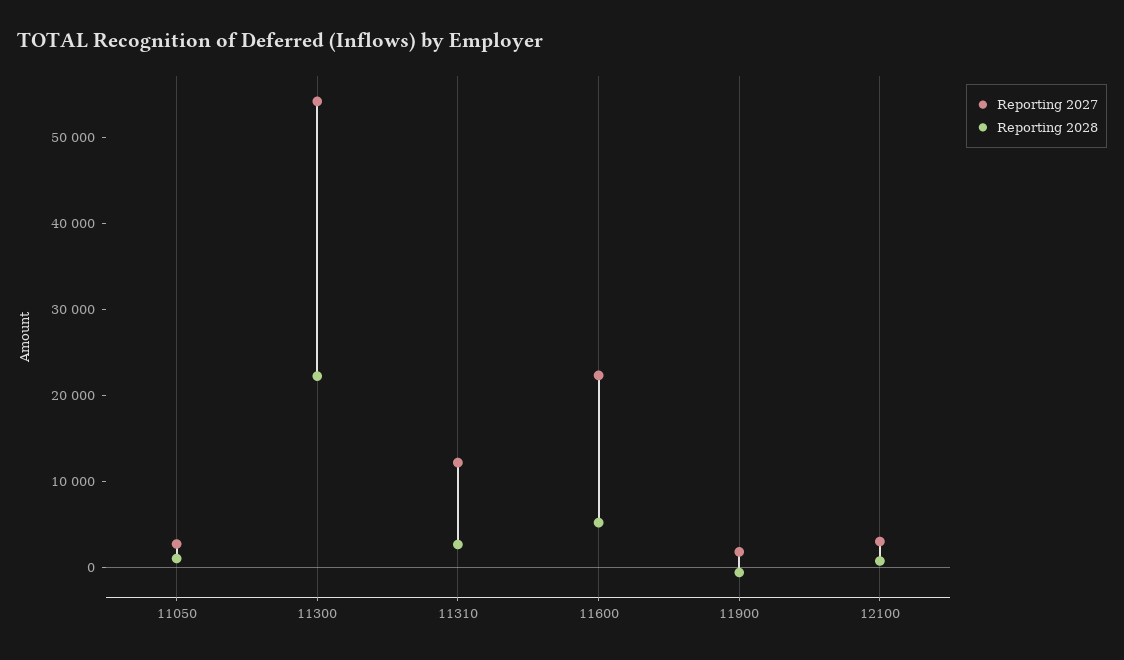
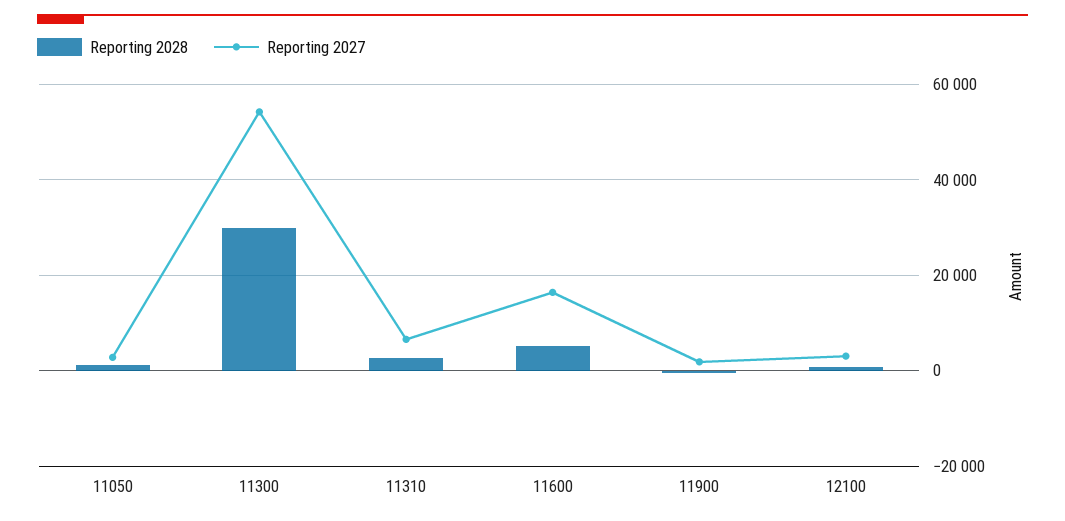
Reporting 2028, 11300: 22000 -> 30000
Reporting 2027, 11310: 12000 -> 6000
Reporting 2027, 11600: 22000 -> 16000

